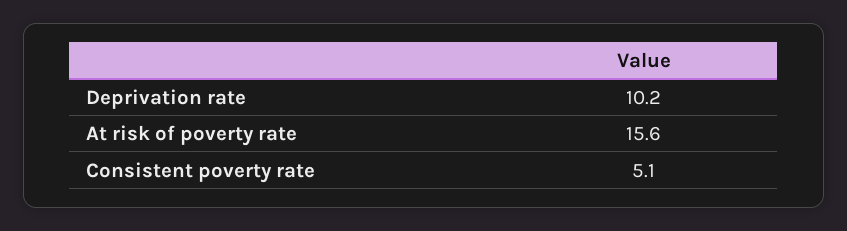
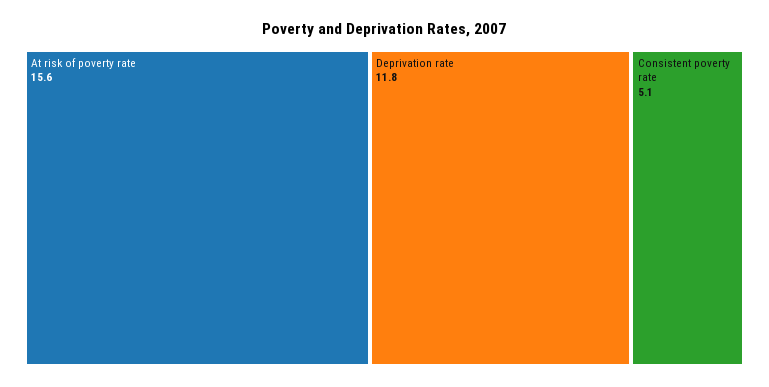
Deprivation rate: 10.2 -> 11.8

